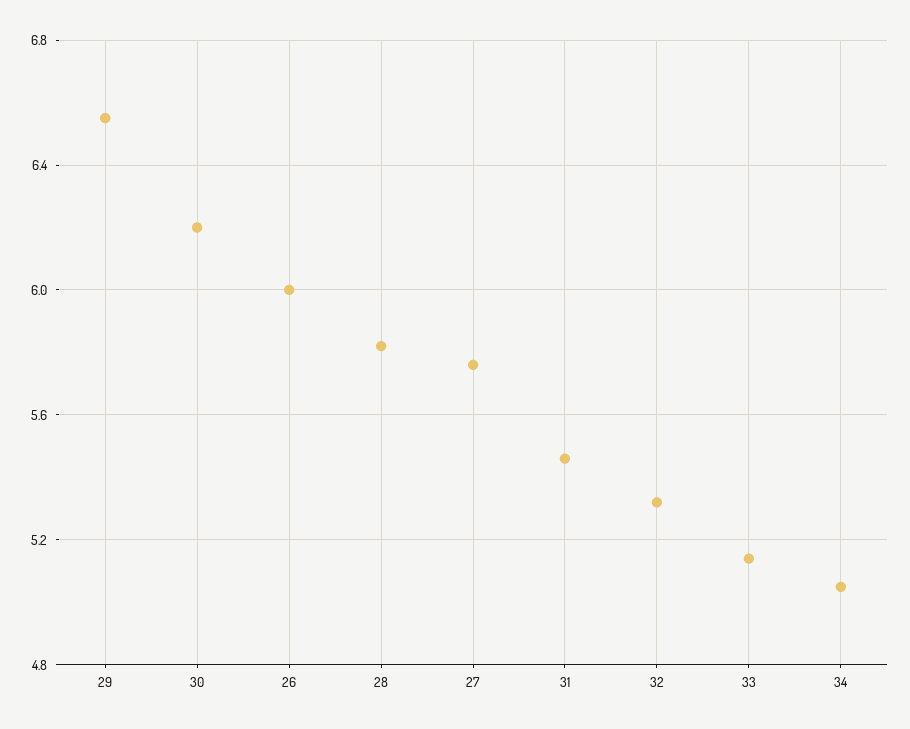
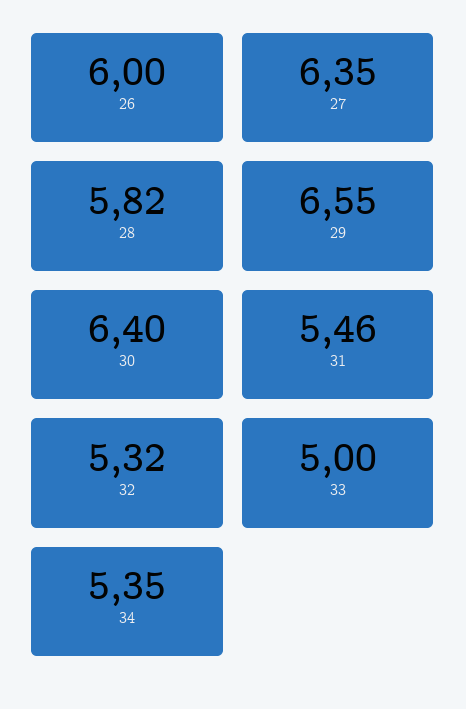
30: 6.2 -> 6.4
27: 5.75 -> 6.35
33: 5.15 -> 5
34: 5.05 -> 5.35

